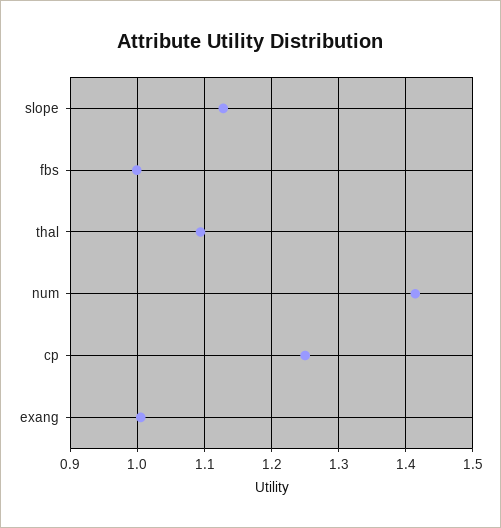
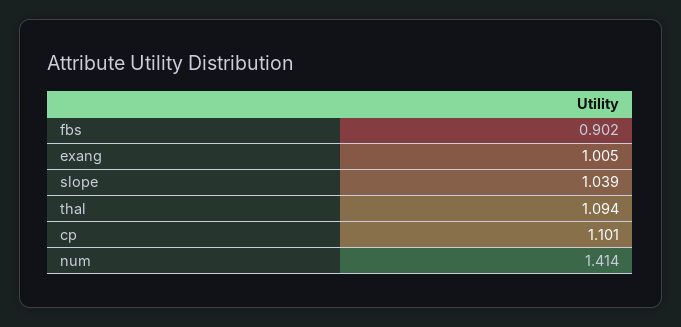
slope: 1.13 -> 1.039
fbs: 1 -> 0.902
cp: 1.25 -> 1.101

